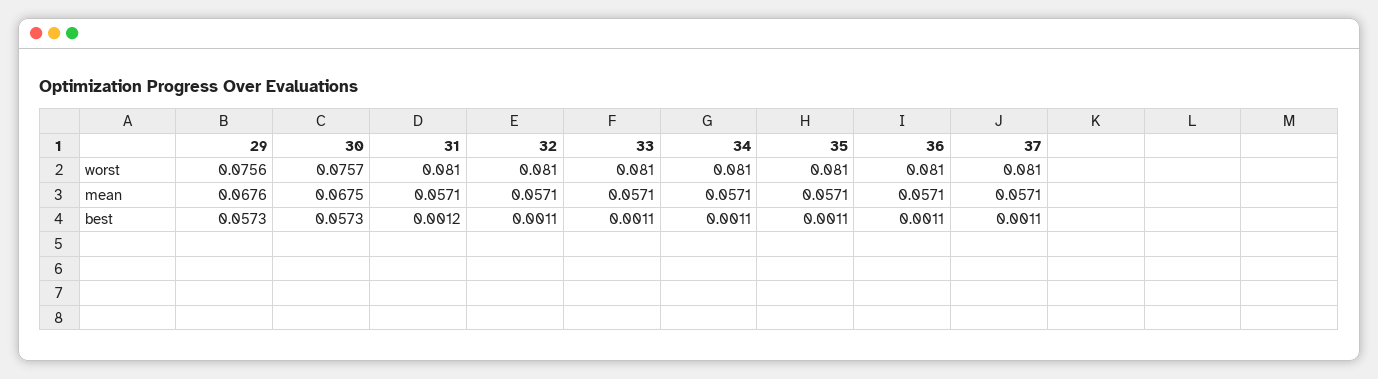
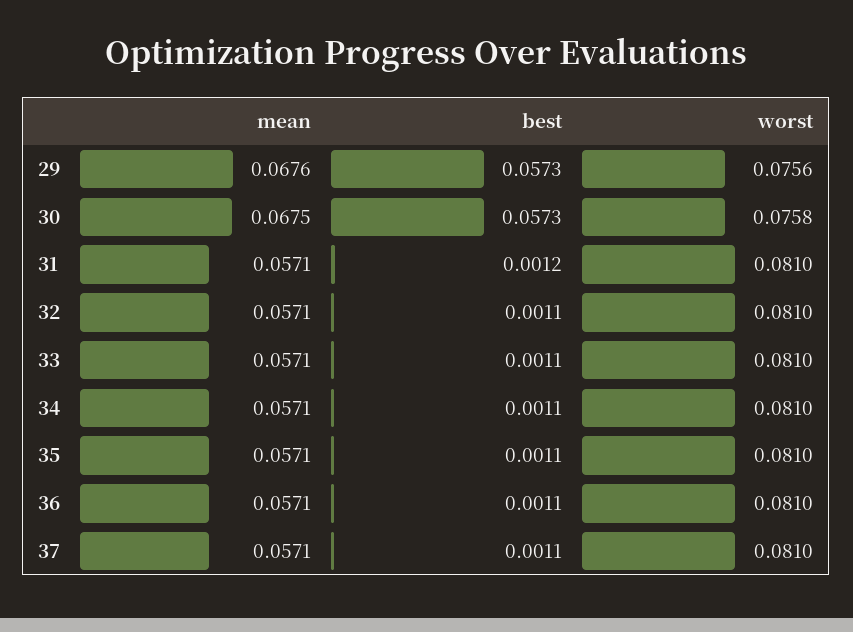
30, worst: 0.0757 -> 0.0758

